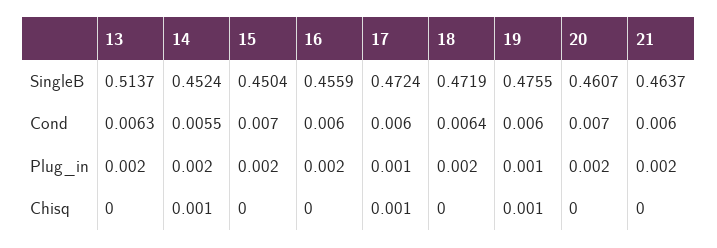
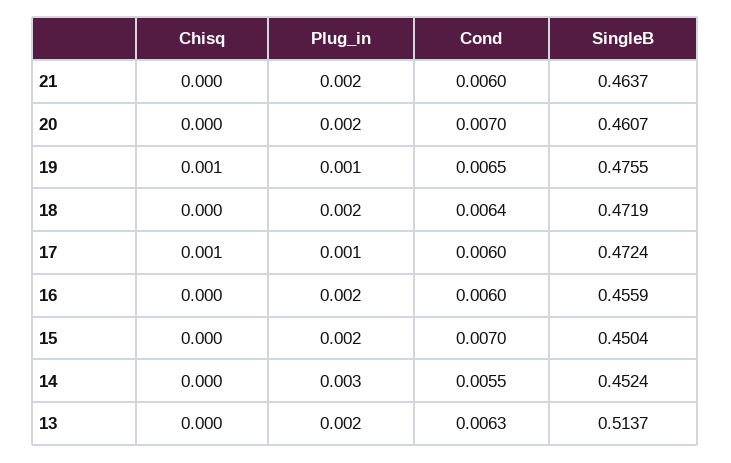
19, Cond: 0.006 -> 0.0065
14, Plug_in: 0.002 -> 0.003
14, Chisq: 0.001 -> 0

